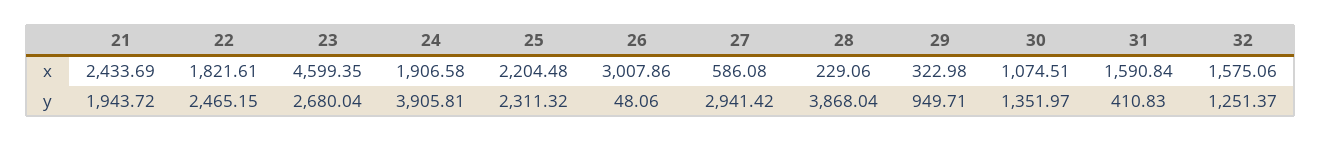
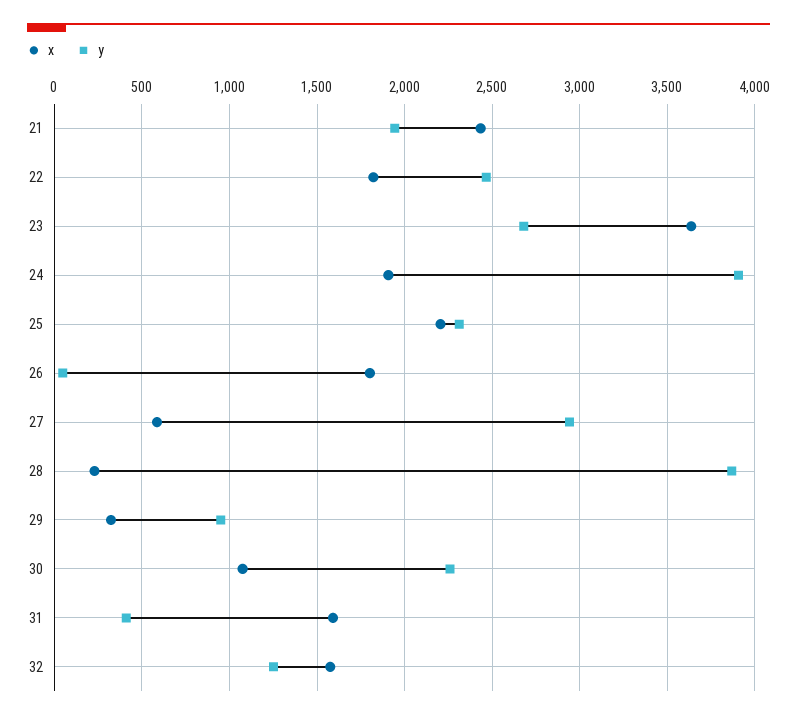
x, 23: 4599.35 -> 3650
x, 26: 3007.86 -> 1800
y, 30: 1351.97 -> 2250

